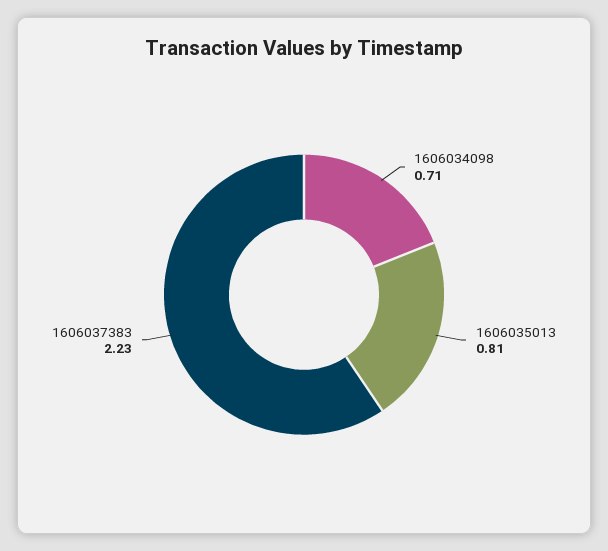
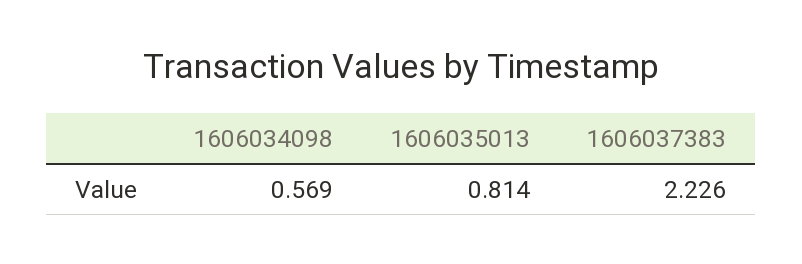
1606034098: 0.71 -> 0.569

